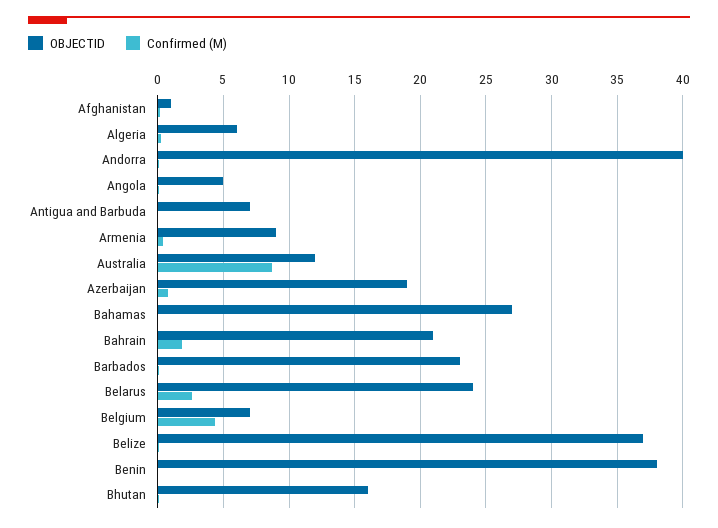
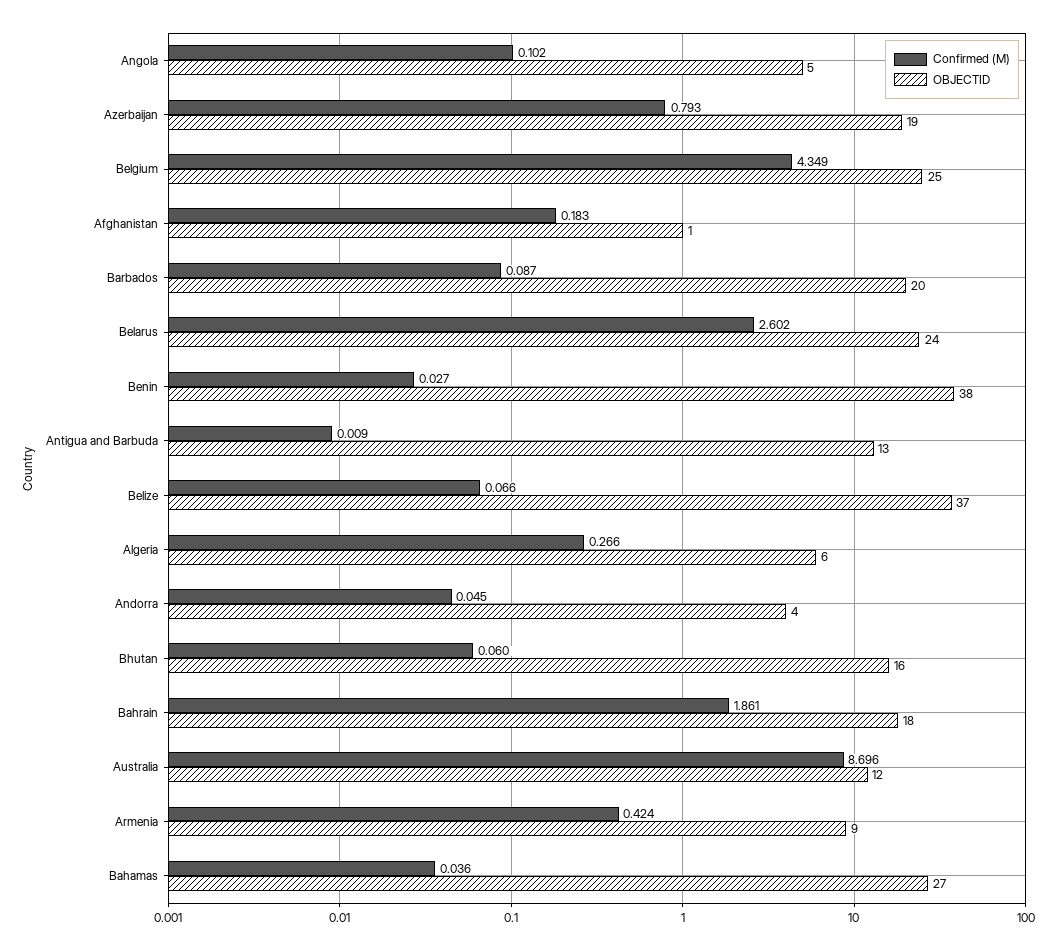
OBJECTID, Andorra: 40 -> 4
OBJECTID, Antigua and Barbuda: 7 -> 13
OBJECTID, Bahrain: 21 -> 18
OBJECTID, Barbados: 23 -> 20
OBJECTID, Belgium: 7 -> 25

